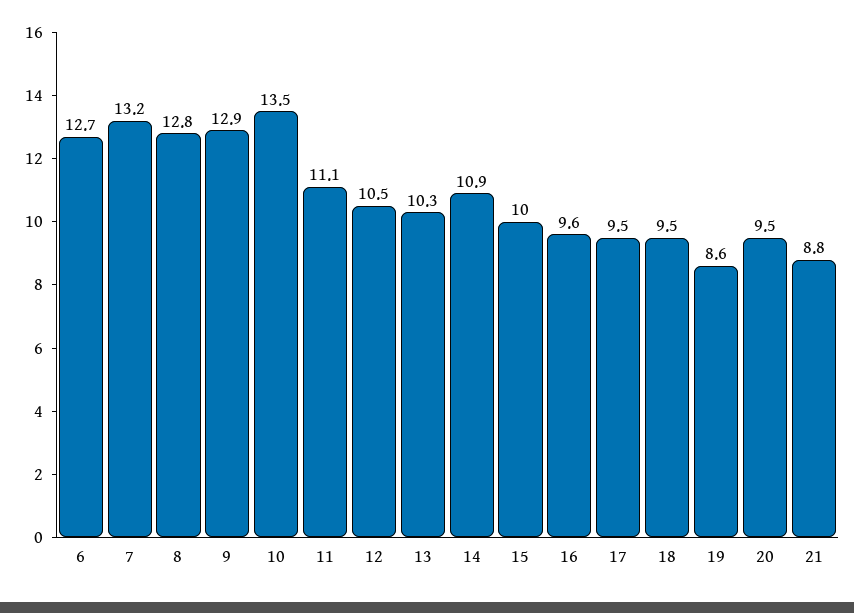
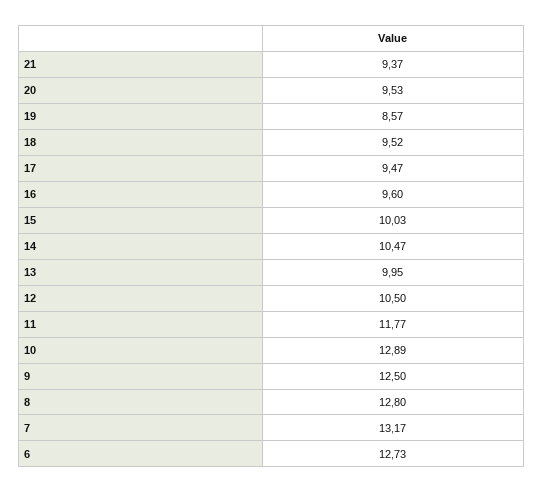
9: 12.9 -> 12.5
10: 13.5 -> 12.89
11: 11.1 -> 11.77
13: 10.3 -> 9.95
14: 10.9 -> 10.47
21: 8.8 -> 9.37

